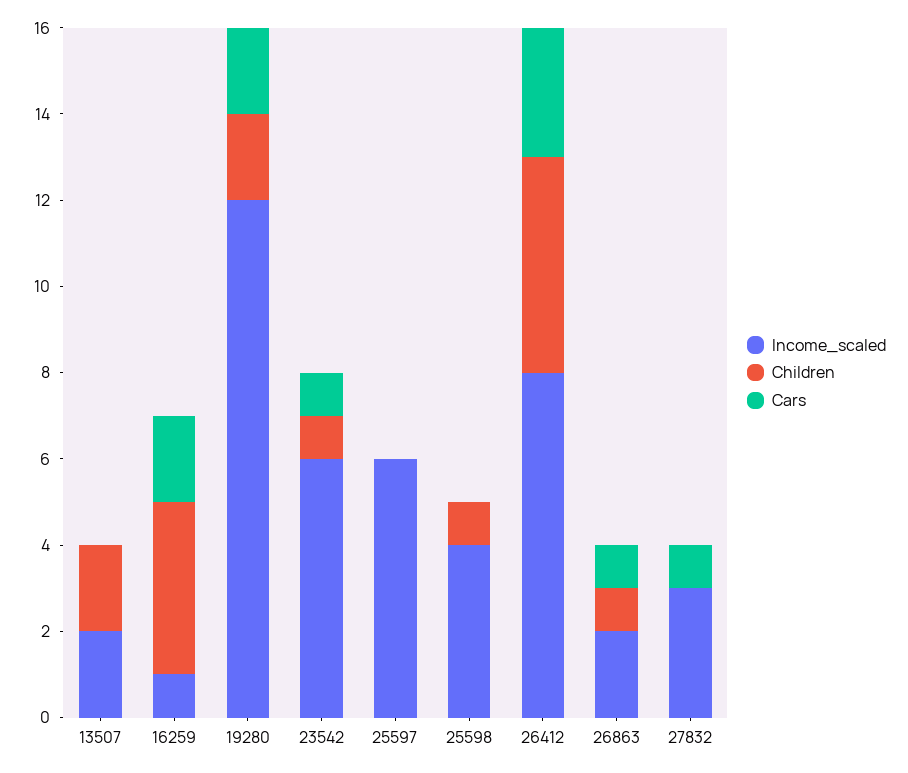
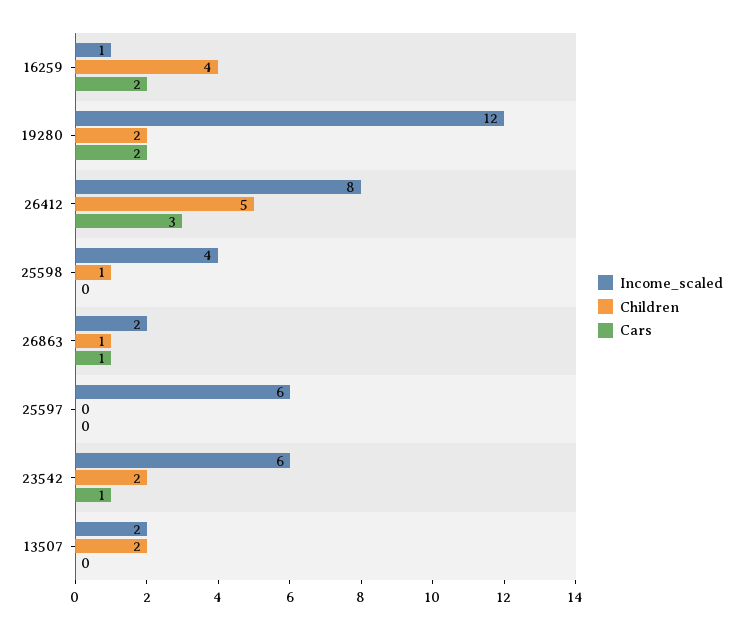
Children, 23542: 1 -> 2
Income_scaled, 27832: 3 -> none
Children, 27832: 0 -> none
Cars, 27832: 1 -> none

